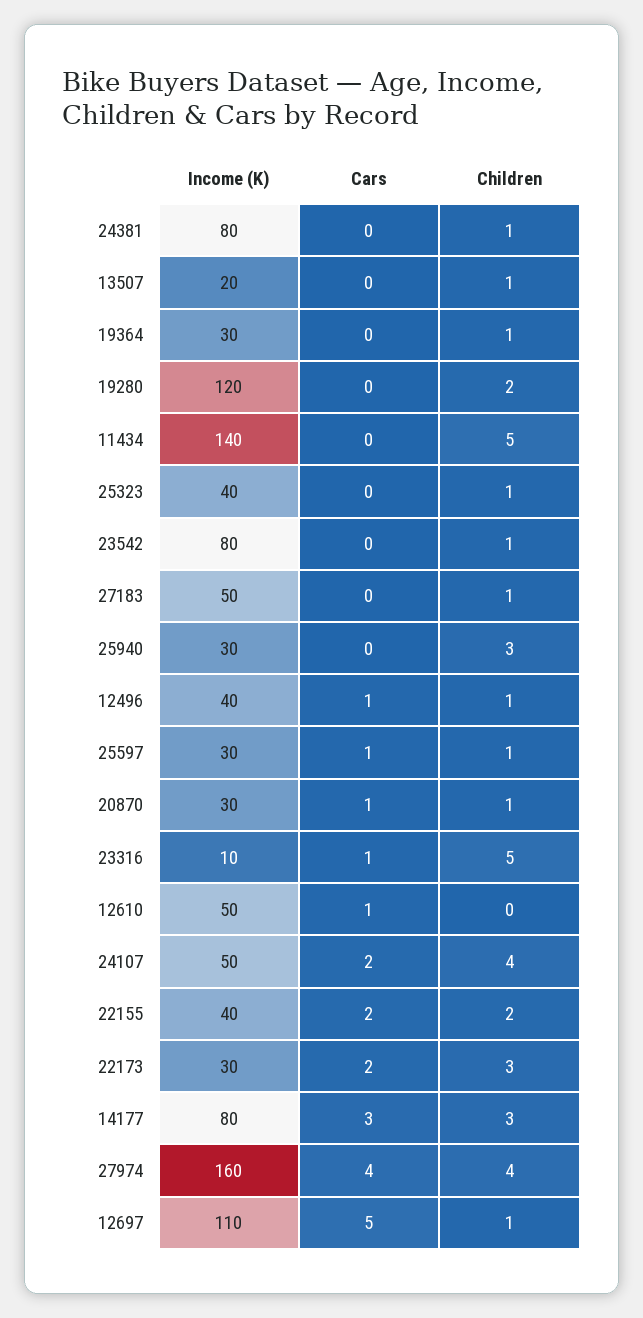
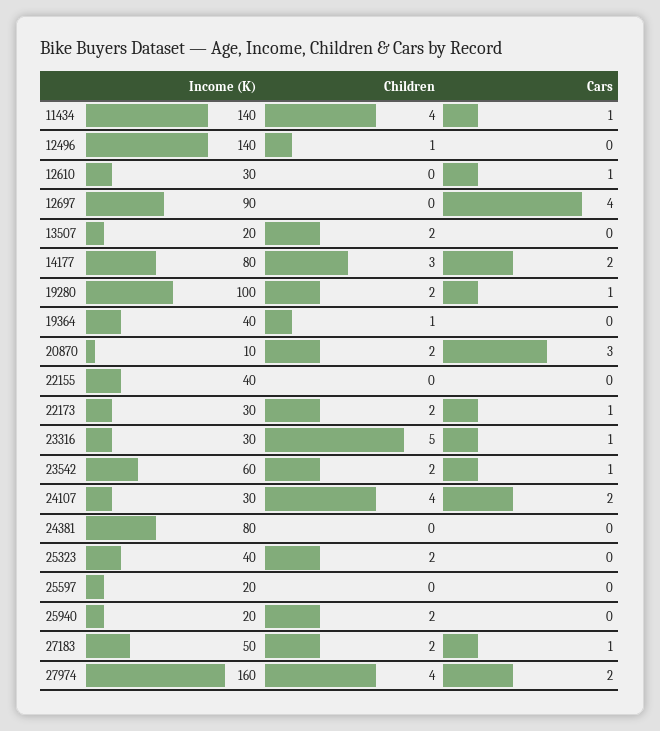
Children, 24381: 1 -> 0
Children, 13507: 1 -> 2
Income (K), 19364: 30 -> 40
Income (K), 19280: 120 -> 100
Cars, 19280: 0 -> 1
Cars, 11434: 0 -> 1
Children, 11434: 5 -> 4
Children, 25323: 1 -> 2
Income (K), 23542: 80 -> 60
Cars, 23542: 0 -> 1
Children, 23542: 1 -> 2
Cars, 27183: 0 -> 1
Children, 27183: 1 -> 2
Income (K), 25940: 30 -> 20
Children, 25940: 3 -> 2
Income (K), 12496: 40 -> 140
Cars, 12496: 1 -> 0
Income (K), 25597: 30 -> 20
Cars, 25597: 1 -> 0
Children, 25597: 1 -> 0
Income (K), 20870: 30 -> 10
Cars, 20870: 1 -> 3
Children, 20870: 1 -> 2
Income (K), 23316: 10 -> 30
Income (K), 12610: 50 -> 30
Income (K), 24107: 50 -> 30
Cars, 22155: 2 -> 0
Children, 22155: 2 -> 0
Cars, 22173: 2 -> 1
Children, 22173: 3 -> 2
Cars, 14177: 3 -> 2
Cars, 27974: 4 -> 2
Income (K), 12697: 110 -> 90
Cars, 12697: 5 -> 4
Children, 12697: 1 -> 0

